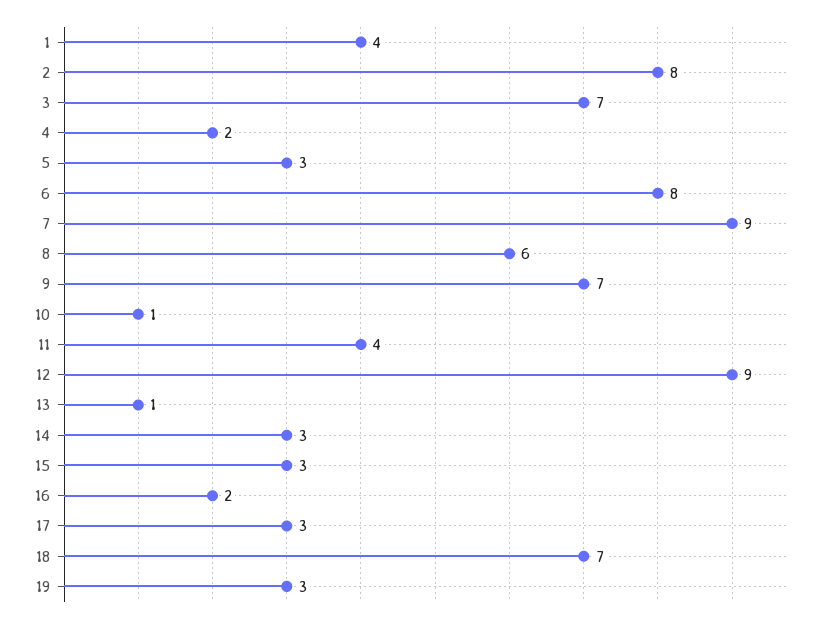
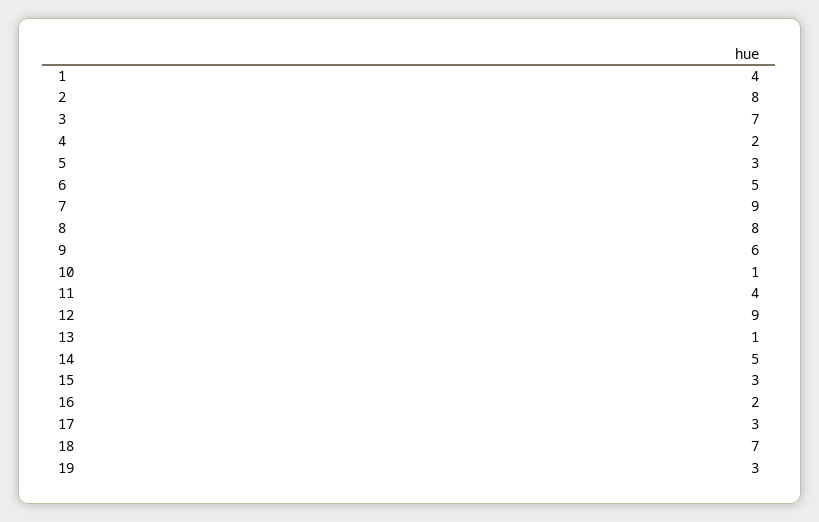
6: 8 -> 5
8: 6 -> 8
9: 7 -> 6
14: 3 -> 5

